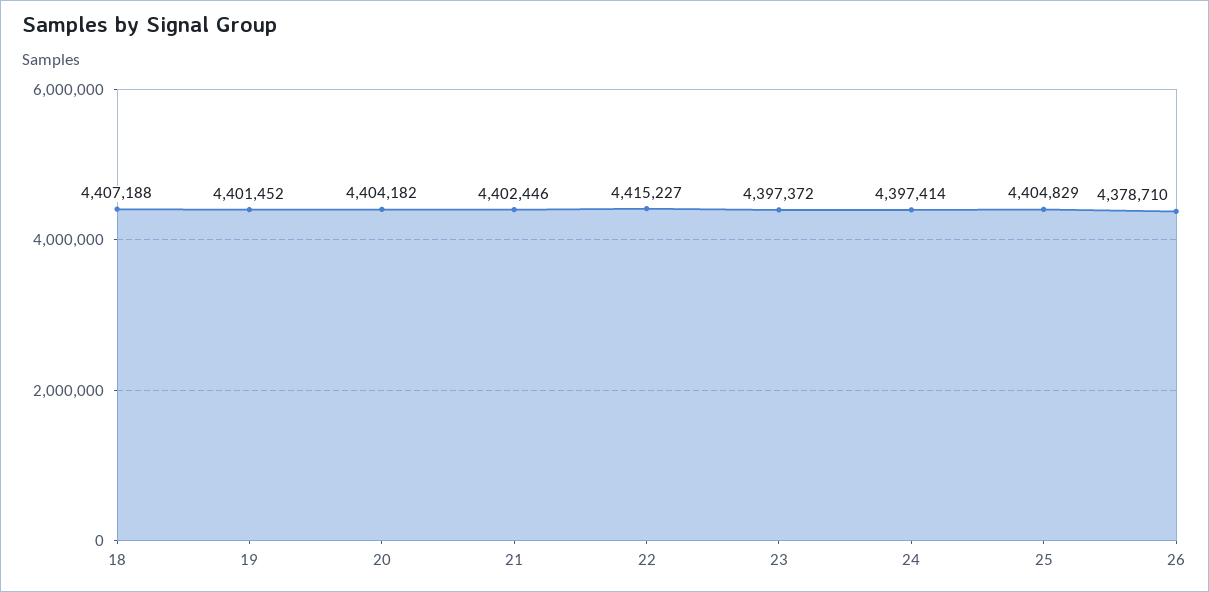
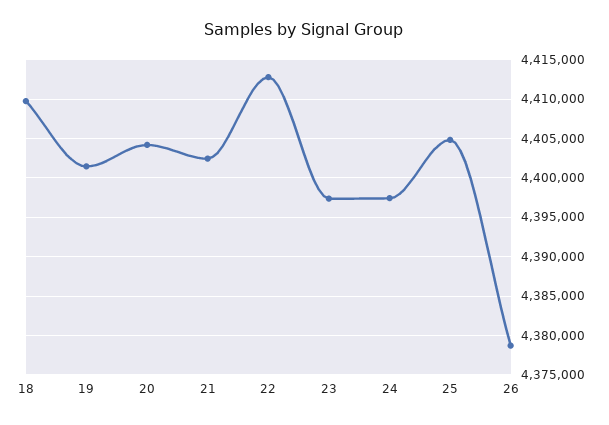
18: 4407188 -> 4410000
22: 4415227 -> 4413000

